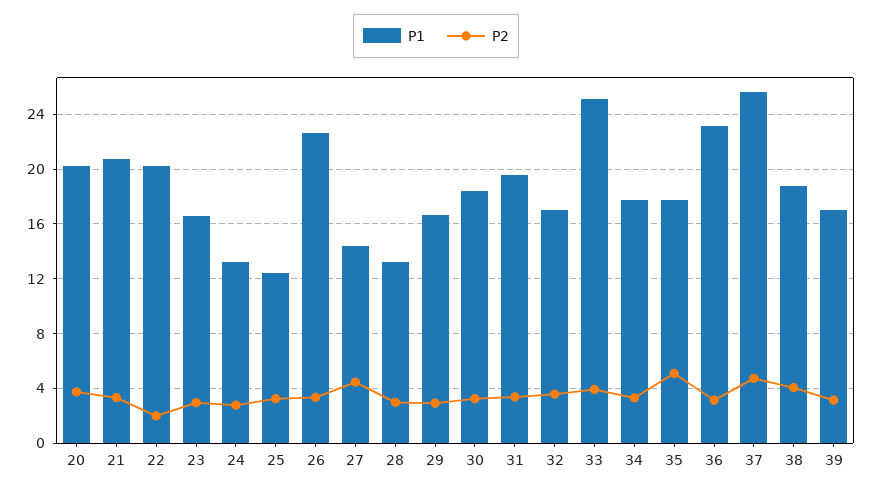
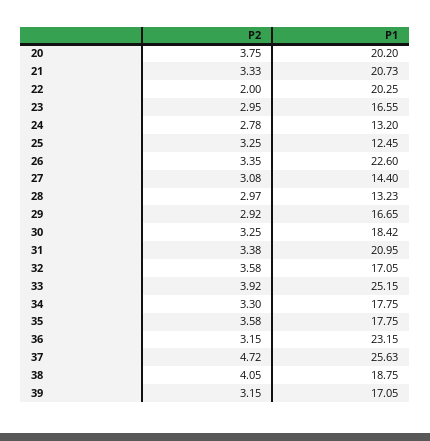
P2, 27: 4.5 -> 3.08
P1, 31: 19.5 -> 20.95
P2, 35: 5 -> 3.58

